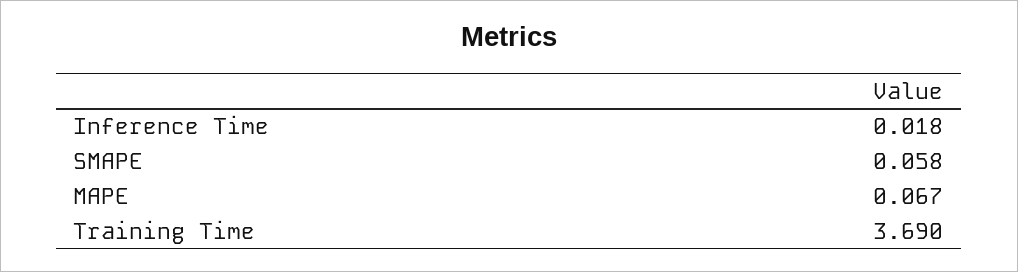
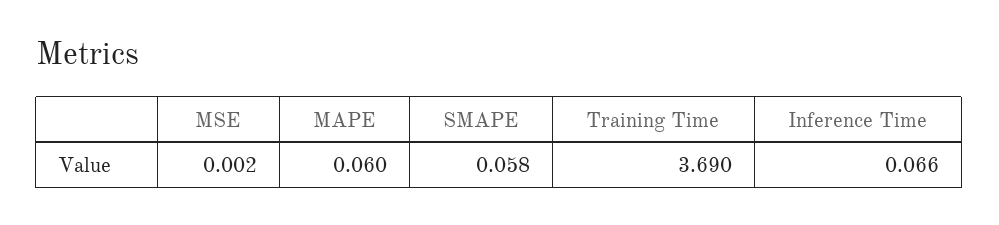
Inference Time: 0.018 -> 0.066
MAPE: 0.067 -> 0.06
MSE: none -> 0.002

